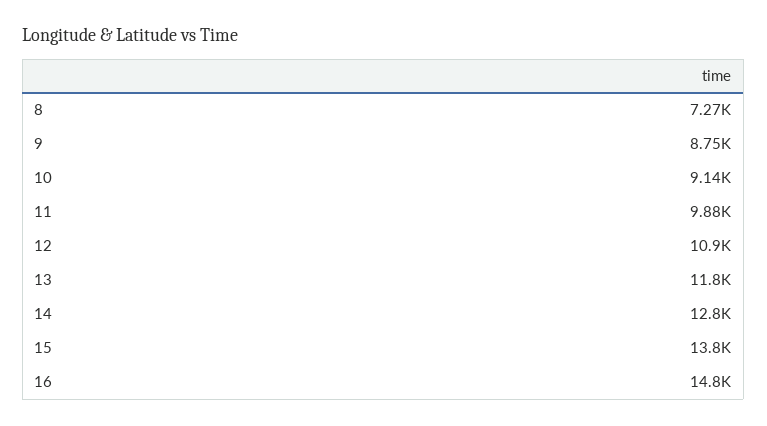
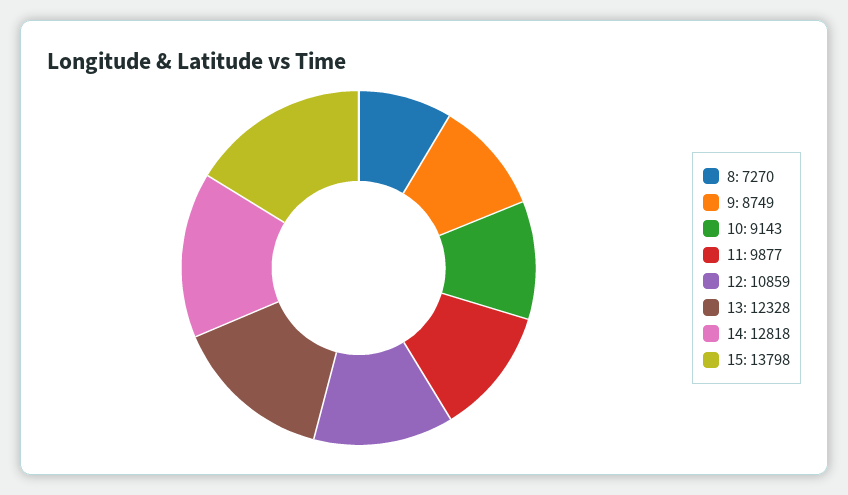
13: 11800 -> 12328
16: 14800 -> none

